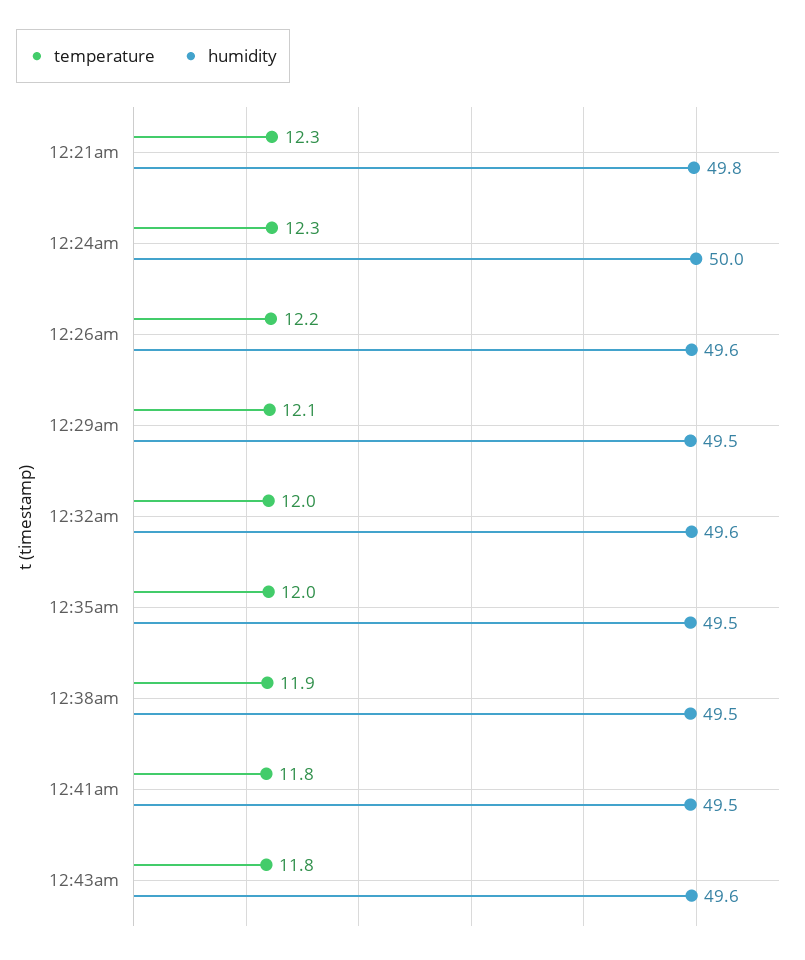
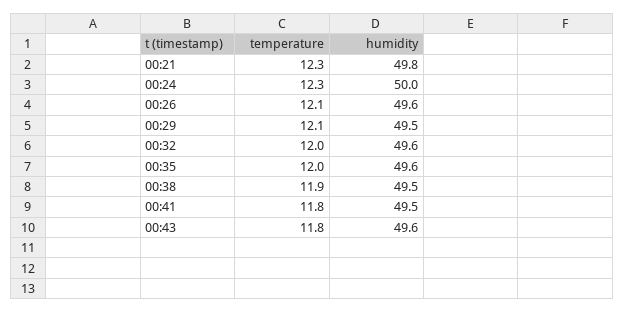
temperature, 12:26am: 12.2 -> 12.1
humidity, 12:35am: 49.5 -> 49.6

